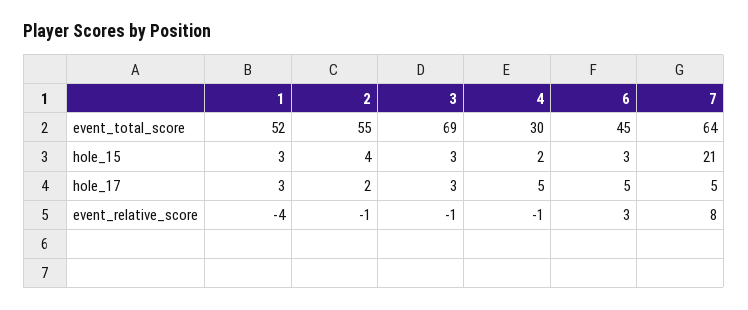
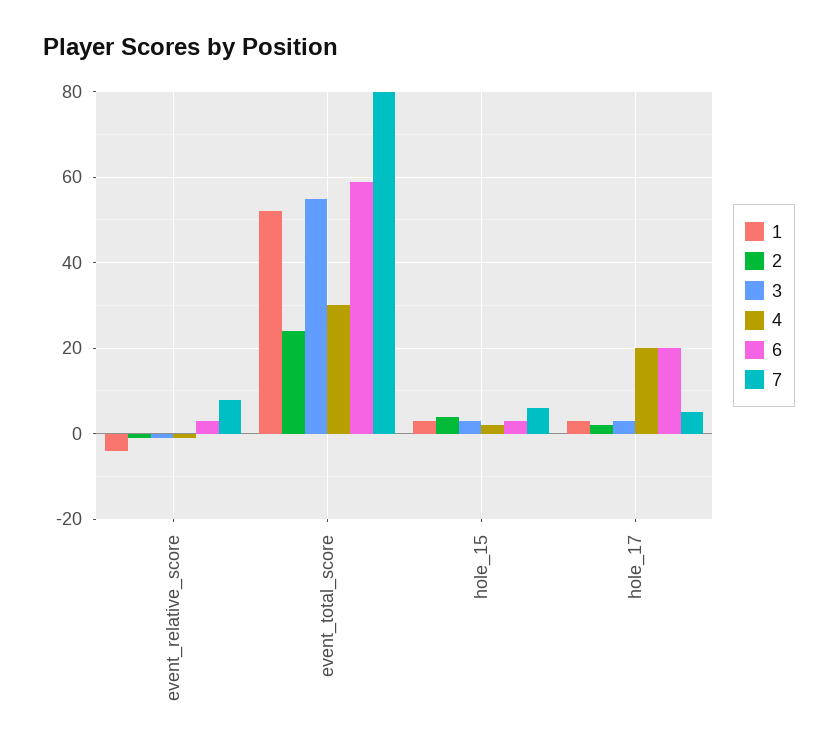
2, event_total_score: 55 -> 25
3, event_total_score: 69 -> 55
6, event_total_score: 45 -> 60
7, event_total_score: 64 -> 80
7, hole_15: 21 -> 5
4, hole_17: 5 -> 20
6, hole_17: 5 -> 20

